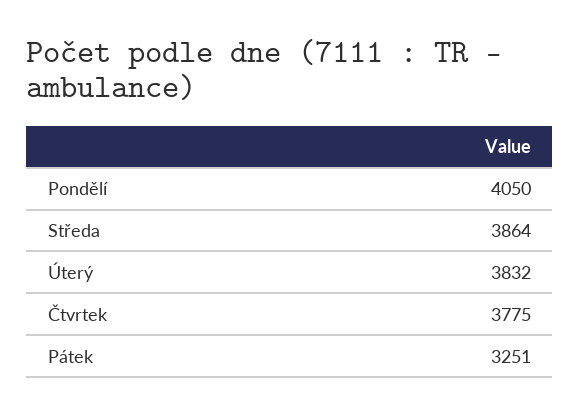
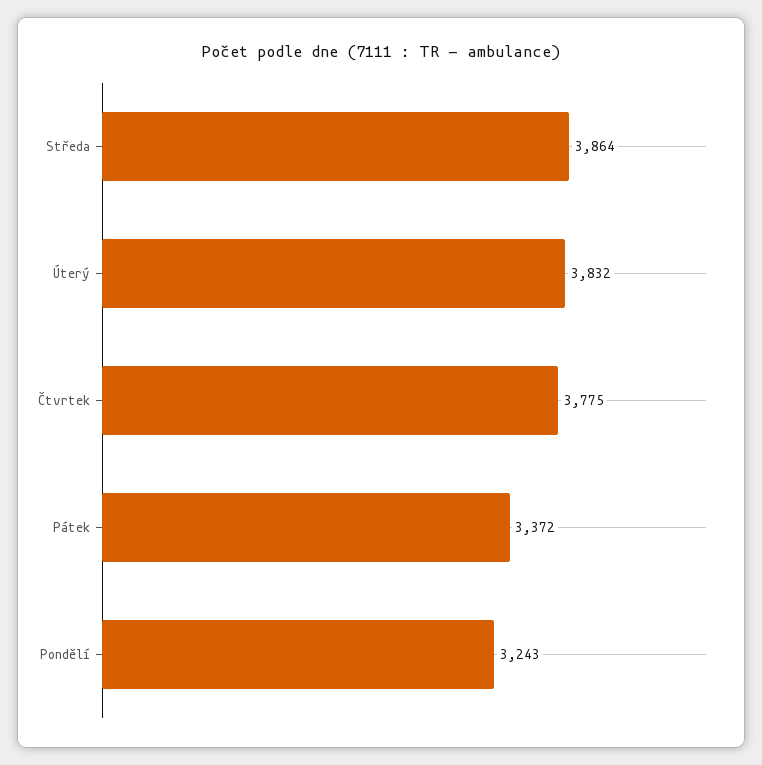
Pondělí: 4050 -> 3243
Pátek: 3251 -> 3372

